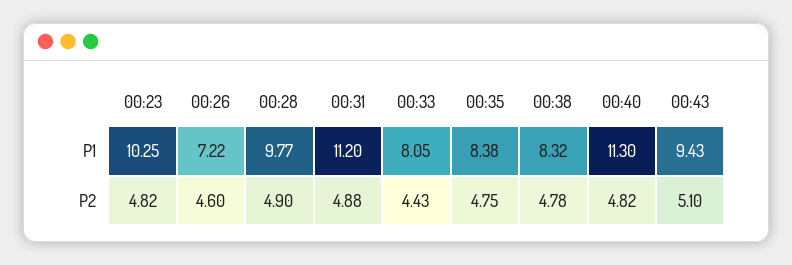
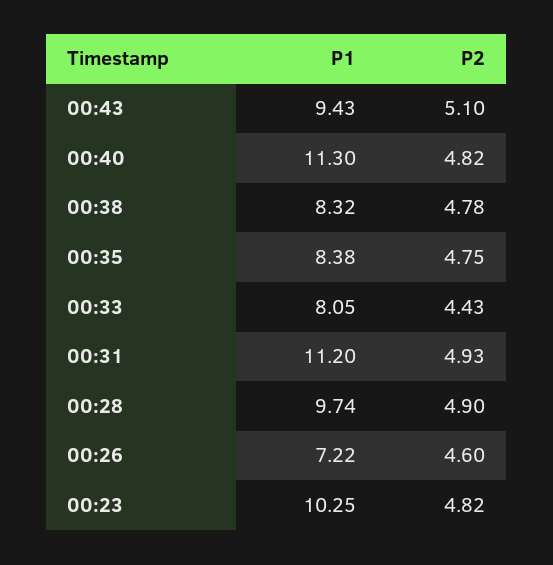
00:28, P1: 9.77 -> 9.74
00:31, P2: 4.88 -> 4.93

